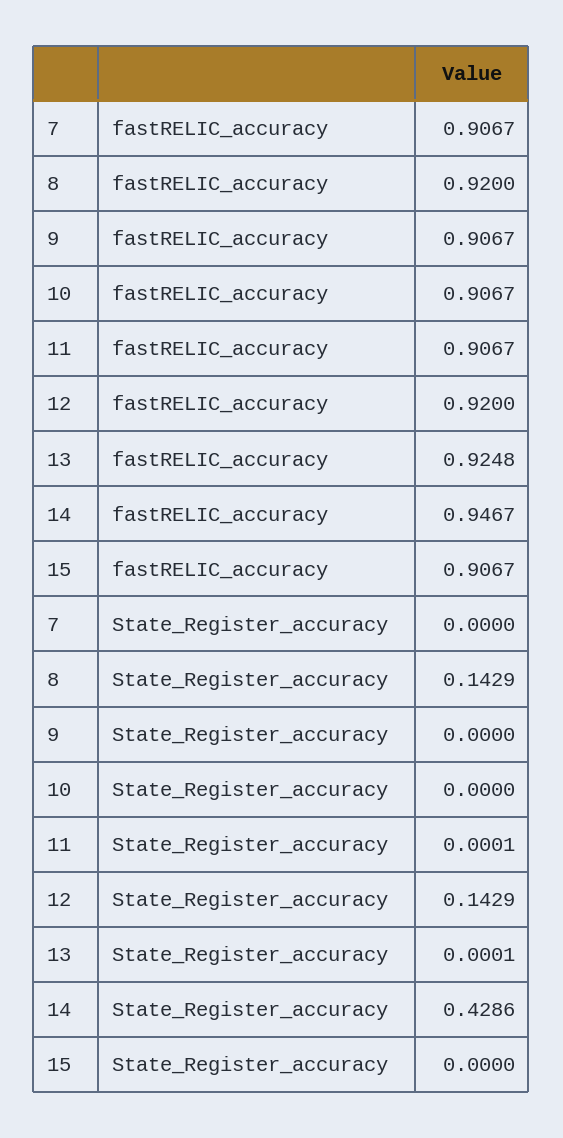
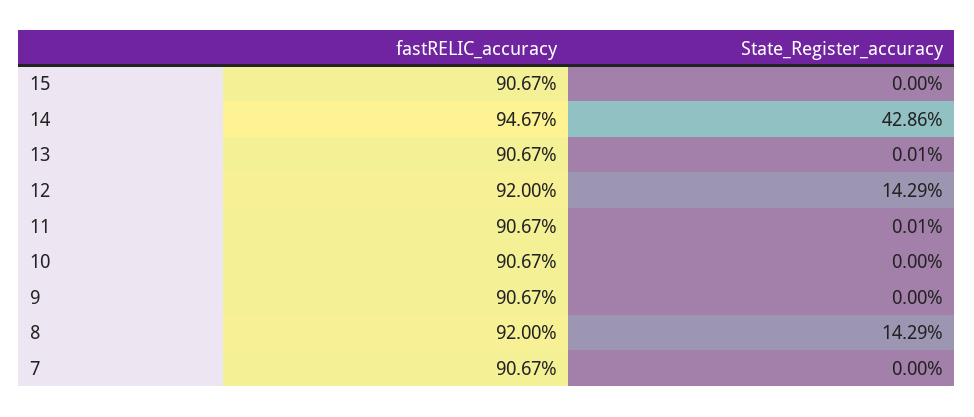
13, fastRELIC_accuracy: 0.9248 -> 0.9067

